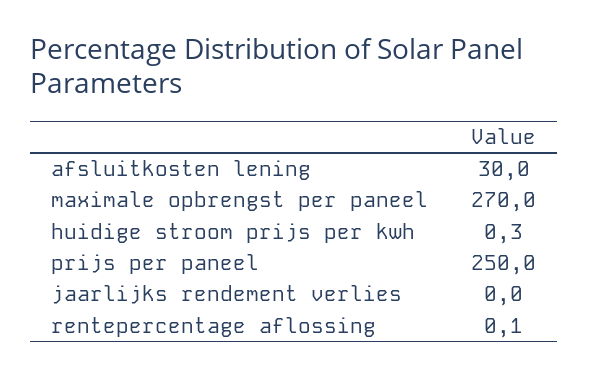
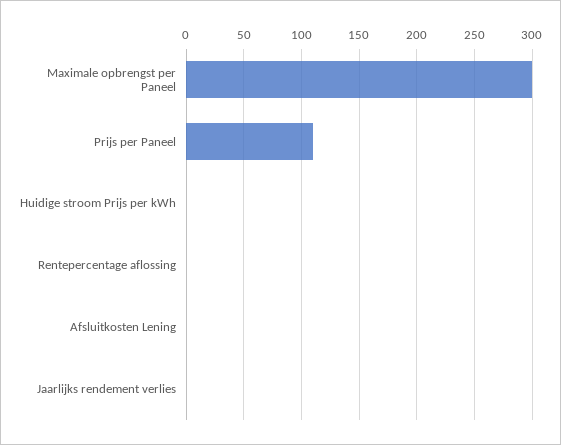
afsluitkosten lening: 30 -> 0
maximale opbrengst per paneel: 270 -> 300
prijs per paneel: 250 -> 110

